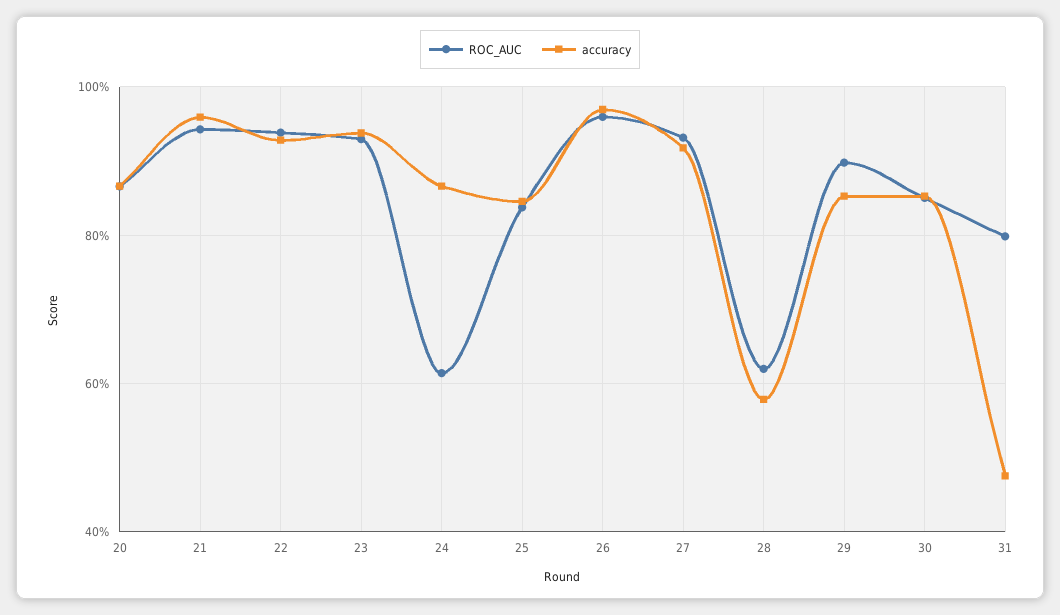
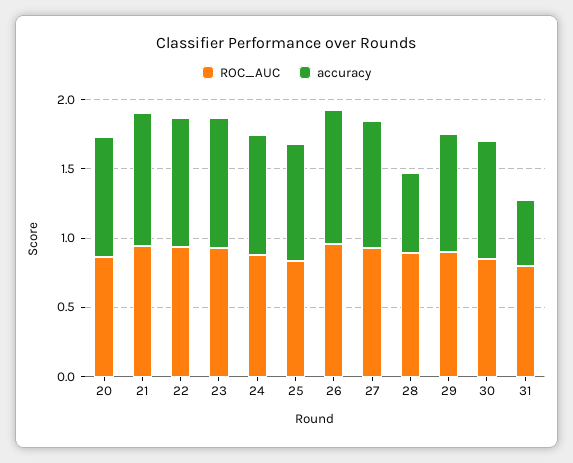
ROC_AUC, 24: 0.62 -> 0.9
ROC_AUC, 28: 0.62 -> 0.9

